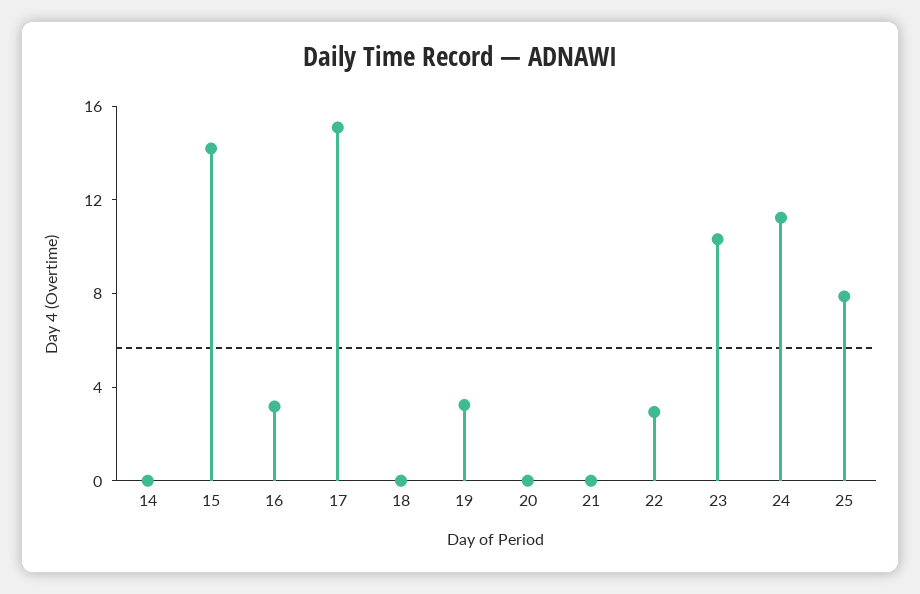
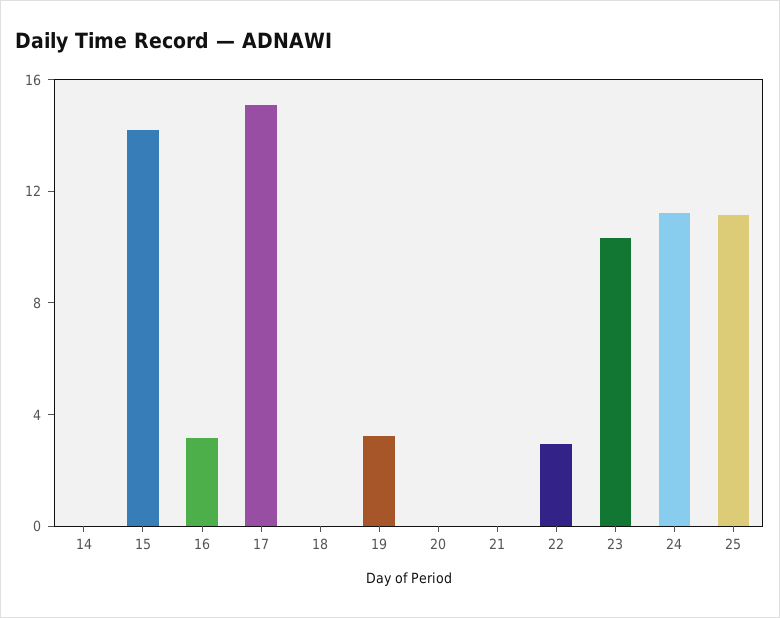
25: 8 -> 11

